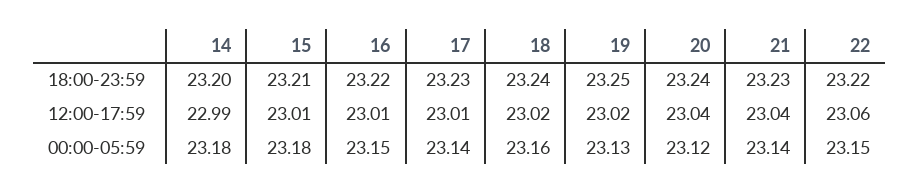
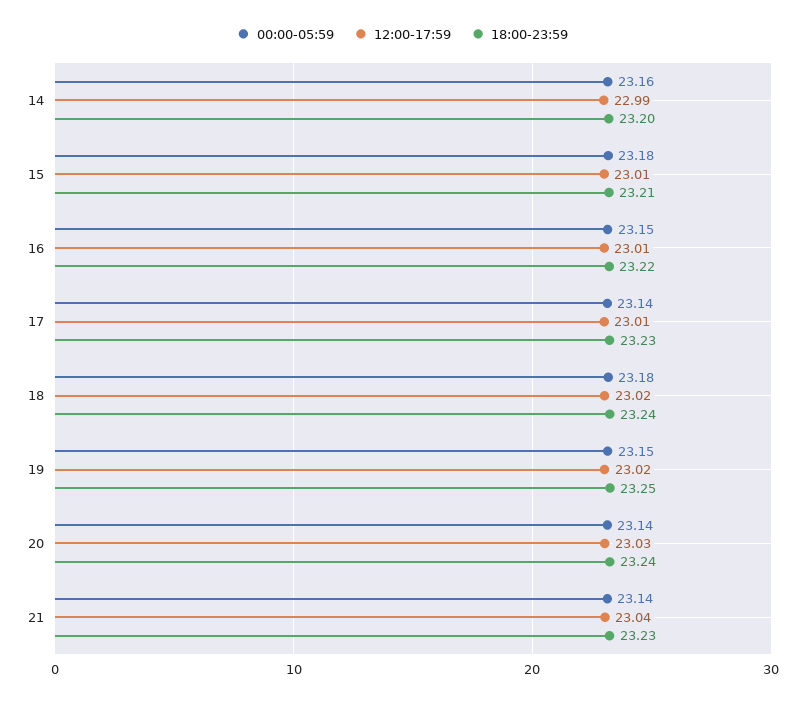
18:00-23:59, 22: 23.22 -> none
12:00-17:59, 20: 23.04 -> 23.03
12:00-17:59, 22: 23.06 -> none
00:00-05:59, 14: 23.18 -> 23.16
00:00-05:59, 18: 23.16 -> 23.18
00:00-05:59, 19: 23.13 -> 23.15
00:00-05:59, 20: 23.12 -> 23.14
00:00-05:59, 22: 23.15 -> none

